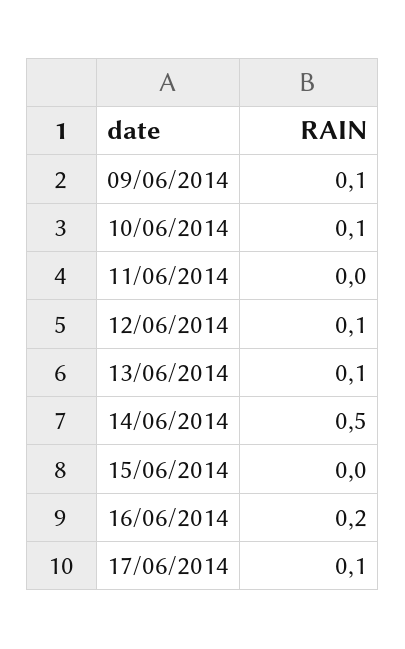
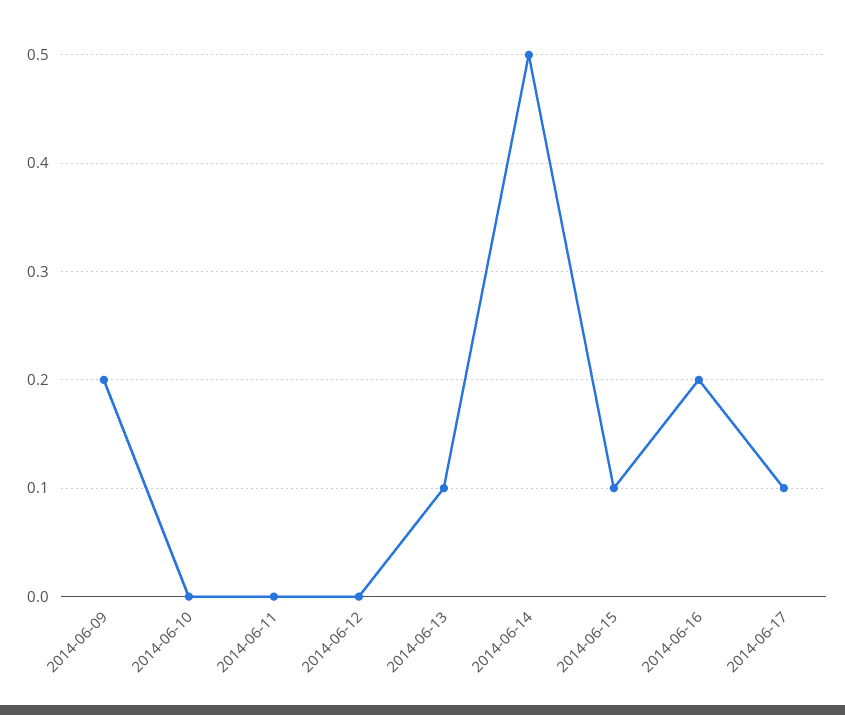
09/06/2014: 0.1 -> 0.2
10/06/2014: 0.1 -> 0
12/06/2014: 0.1 -> 0
15/06/2014: 0 -> 0.1

